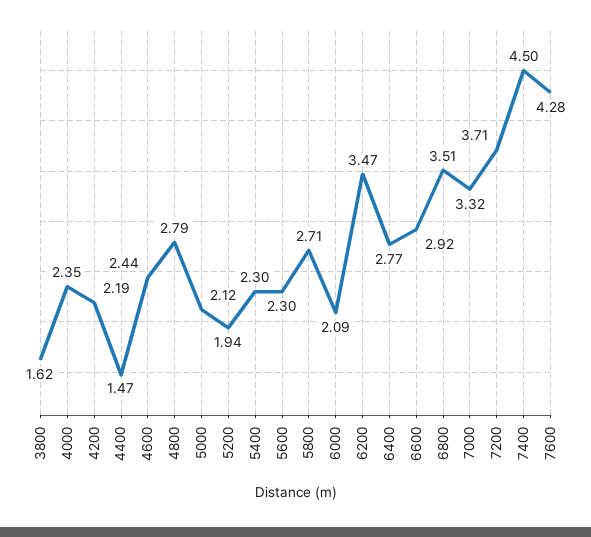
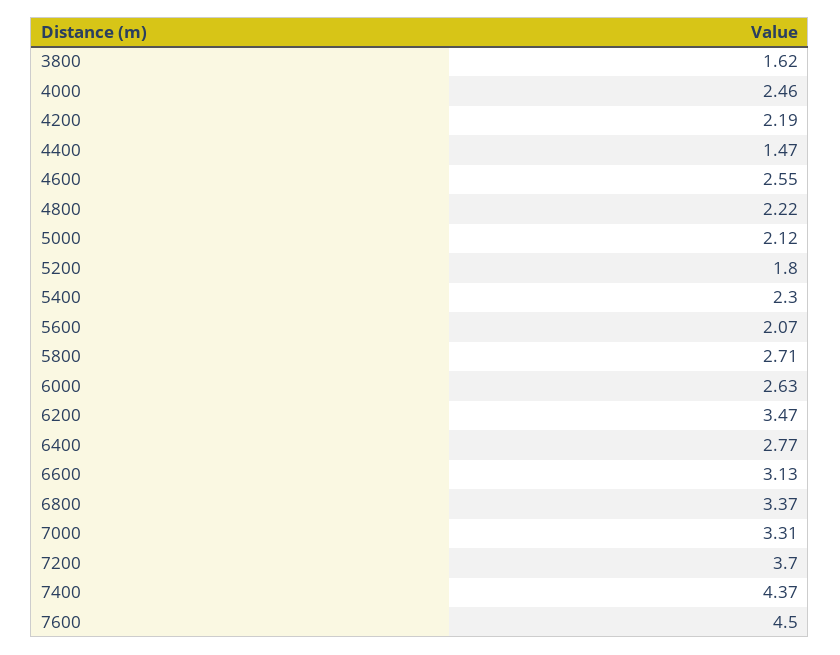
4000: 2.35 -> 2.46
4600: 2.44 -> 2.55
4800: 2.79 -> 2.22
5200: 1.94 -> 1.8
5600: 2.3 -> 2.07
6000: 2.09 -> 2.63
6600: 2.92 -> 3.13
6800: 3.51 -> 3.37
7000: 3.32 -> 3.31
7200: 3.71 -> 3.7
7400: 4.5 -> 4.37
7600: 4.28 -> 4.5

